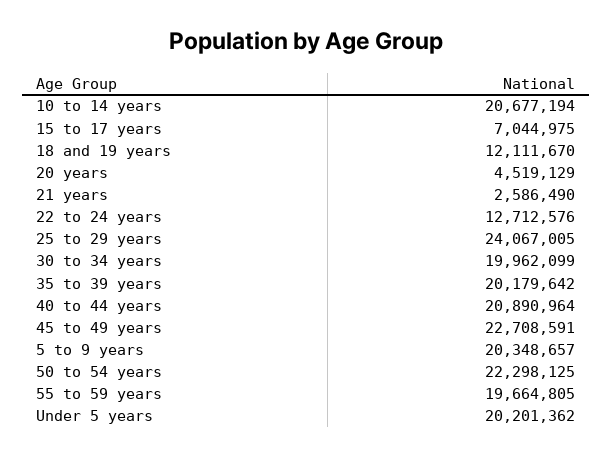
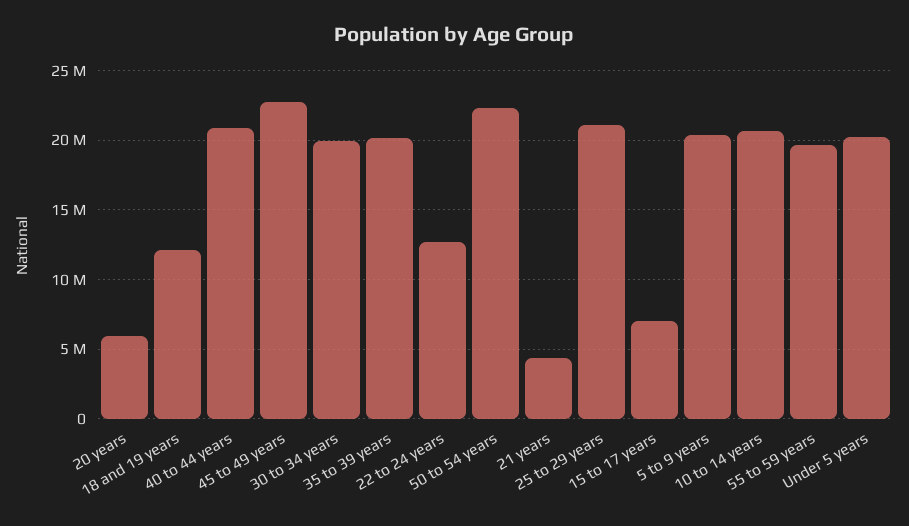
20 years: 4519129 -> 6000000
21 years: 2586490 -> 4500000
25 to 29 years: 24067005 -> 21000000

